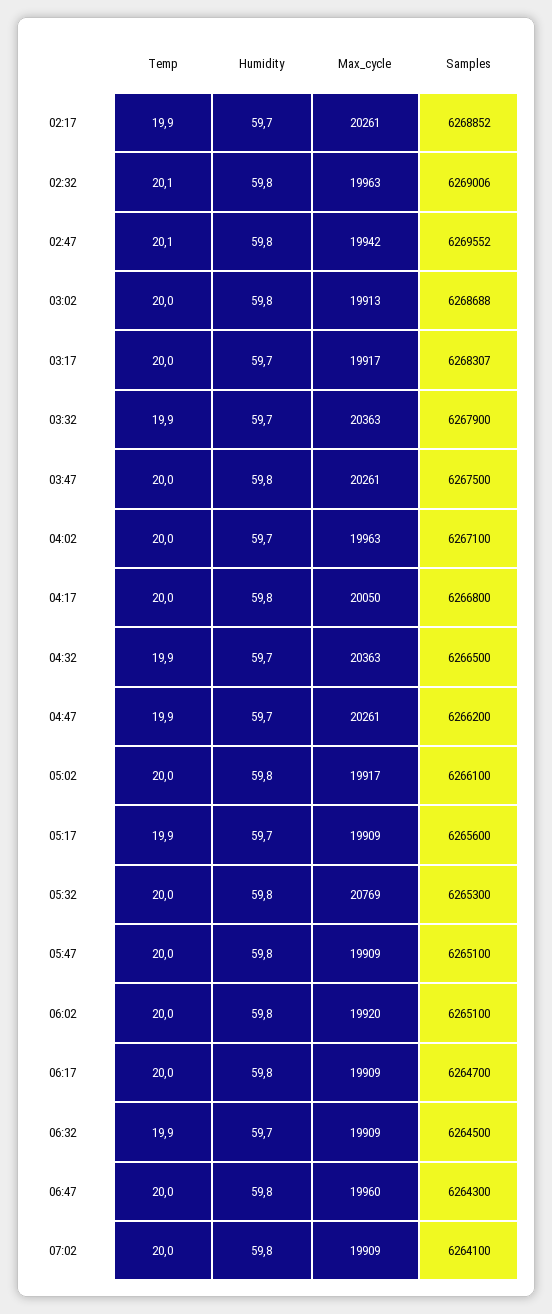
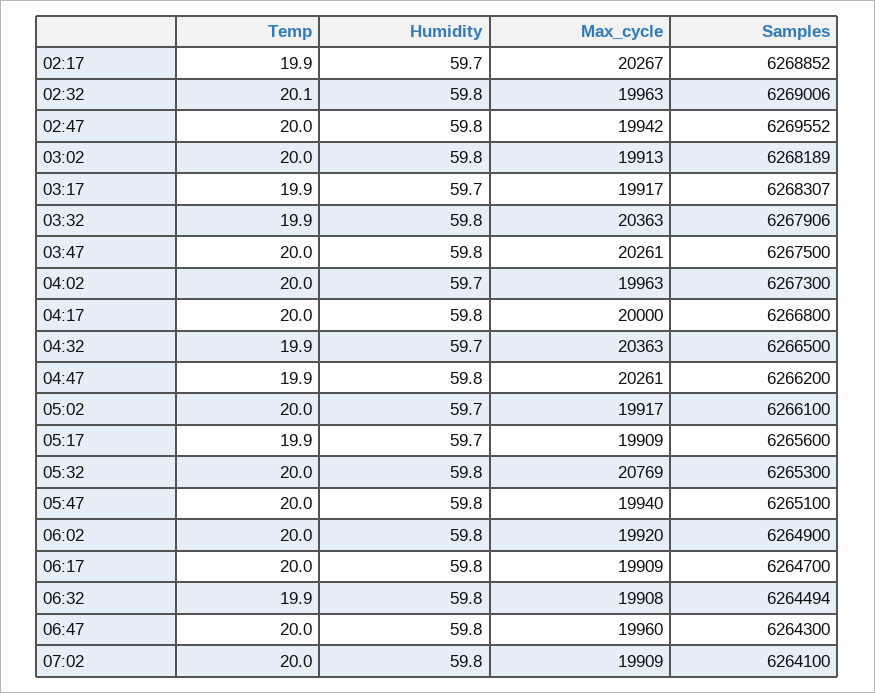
Max_cycle, 02:17: 20261 -> 20267
Temp, 02:47: 20.1 -> 20
Samples, 03:02: 6268688 -> 6268189
Temp, 03:17: 20 -> 19.9
Humidity, 03:32: 59.7 -> 59.8
Samples, 03:32: 6267900 -> 6267906
Samples, 04:02: 6267100 -> 6267300
Max_cycle, 04:17: 20050 -> 20000
Humidity, 04:47: 59.7 -> 59.8
Humidity, 05:02: 59.8 -> 59.7
Max_cycle, 05:47: 19909 -> 19940
Samples, 06:02: 6265100 -> 6264900
Humidity, 06:32: 59.7 -> 59.8
Max_cycle, 06:32: 19909 -> 19908
Samples, 06:32: 6264500 -> 6264494

